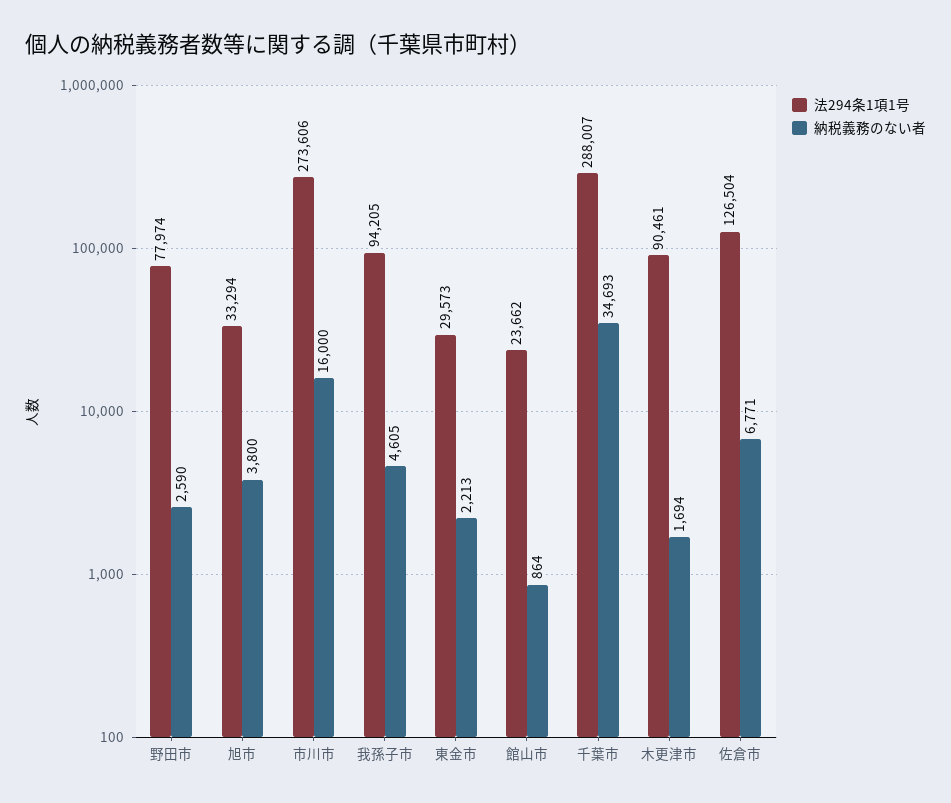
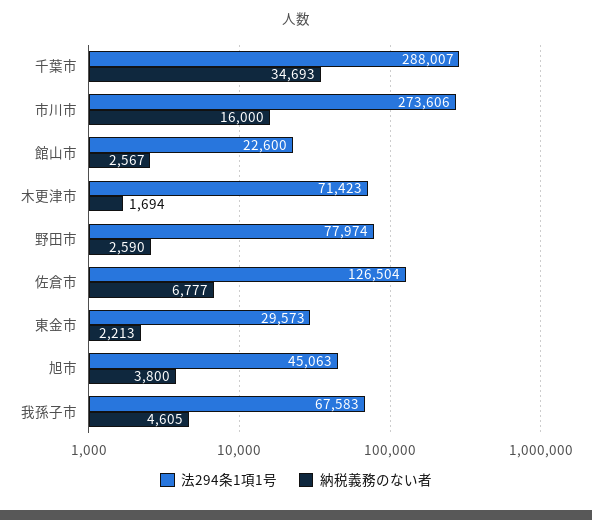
法294条1項1号, 旭市: 33294 -> 45063
法294条1項1号, 我孫子市: 94205 -> 67583
法294条1項1号, 館山市: 23662 -> 22600
納税義務のない者, 館山市: 864 -> 2567
法294条1項1号, 木更津市: 90461 -> 71423
納税義務のない者, 佐倉市: 6771 -> 6777

